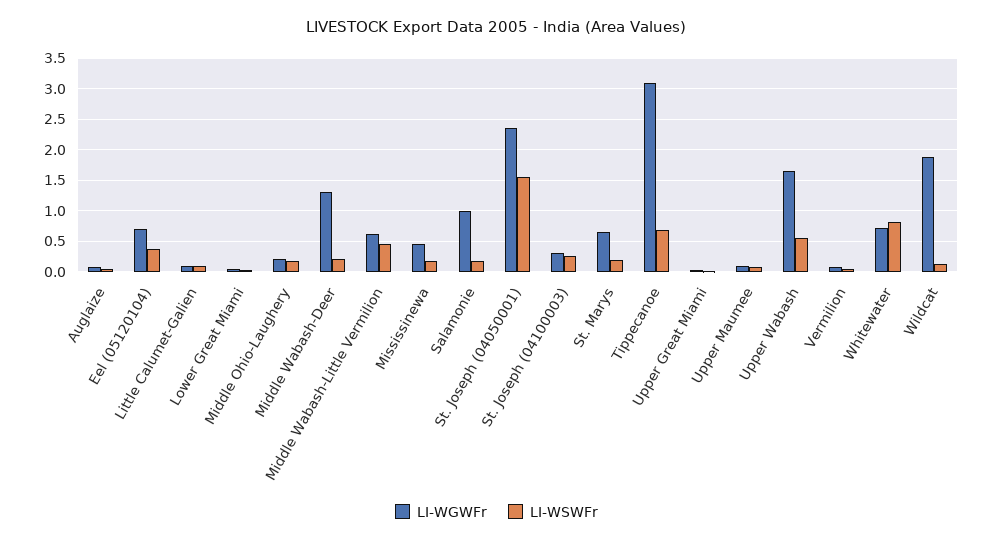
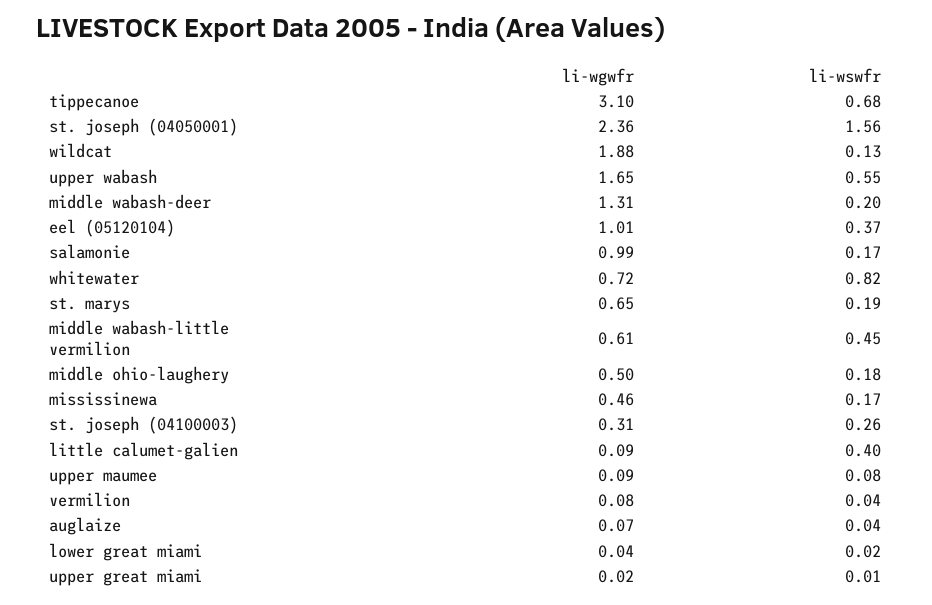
LI-WGWFr, Eel (05120104): 0.7 -> 1.01
LI-WSWFr, Little Calumet-Galien: 0.1 -> 0.4
LI-WGWFr, Middle Ohio-Laughery: 0.2 -> 0.5

